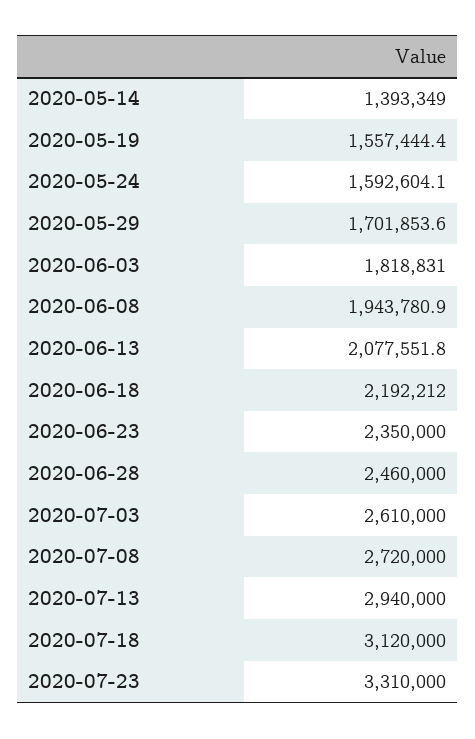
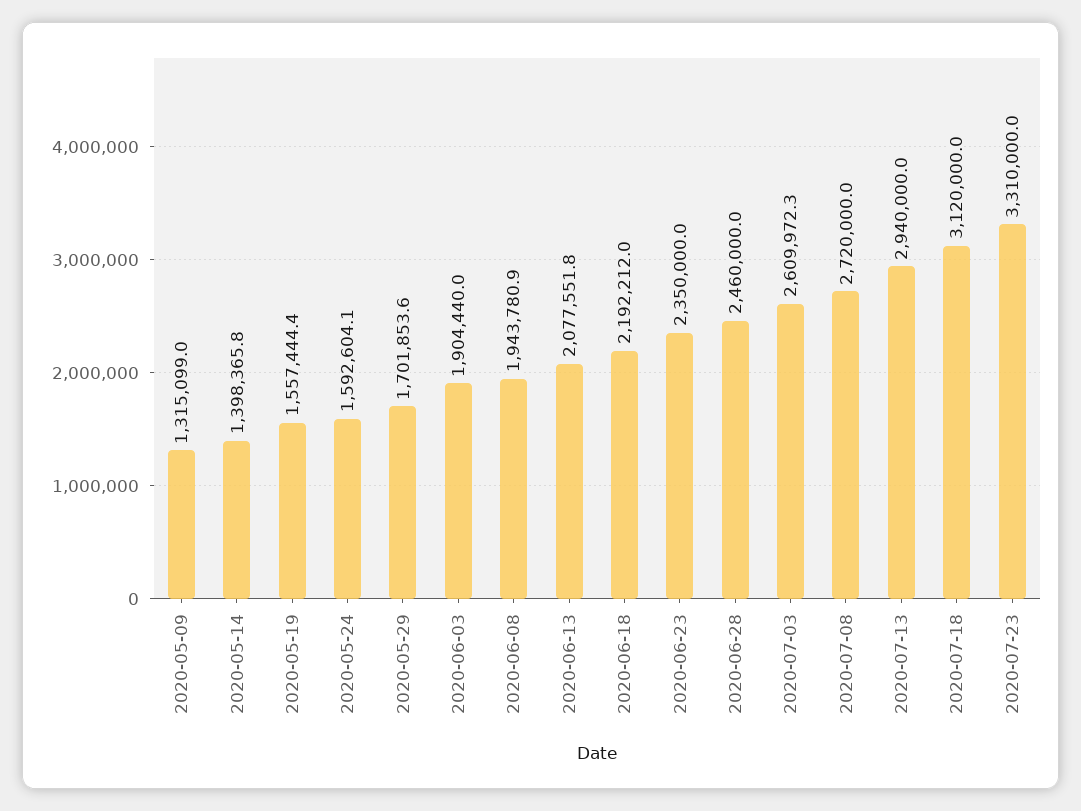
2020-05-14: 1393349 -> 1398365.8
2020-06-03: 1818831 -> 1904440
2020-07-03: 2610000 -> 2609972.3
2020-05-09: none -> 1315099

